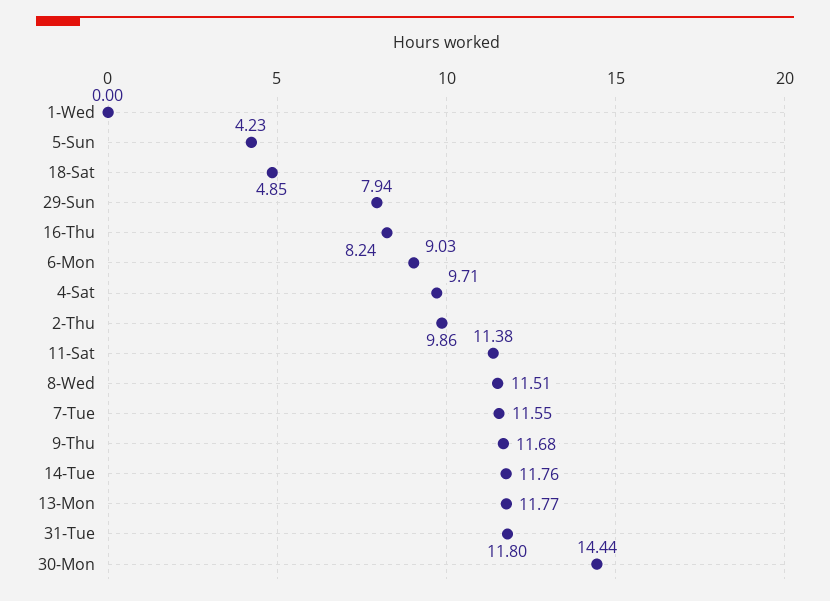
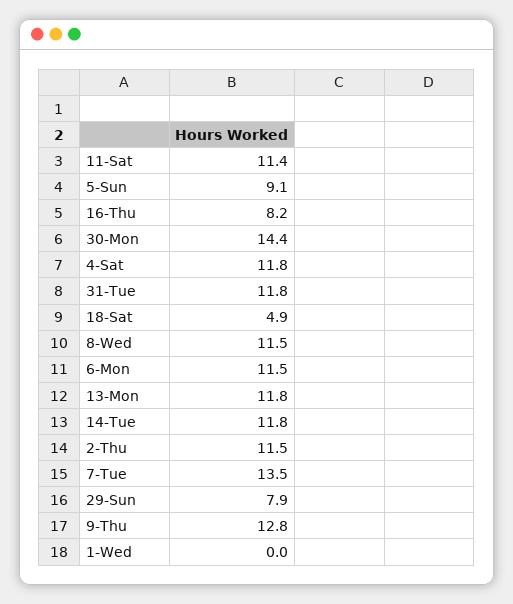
5-Sun: 4.23 -> 9.1
6-Mon: 9.03 -> 11.5
4-Sat: 9.71 -> 11.8
2-Thu: 9.86 -> 11.5
7-Tue: 11.55 -> 13.5
9-Thu: 11.68 -> 12.8

